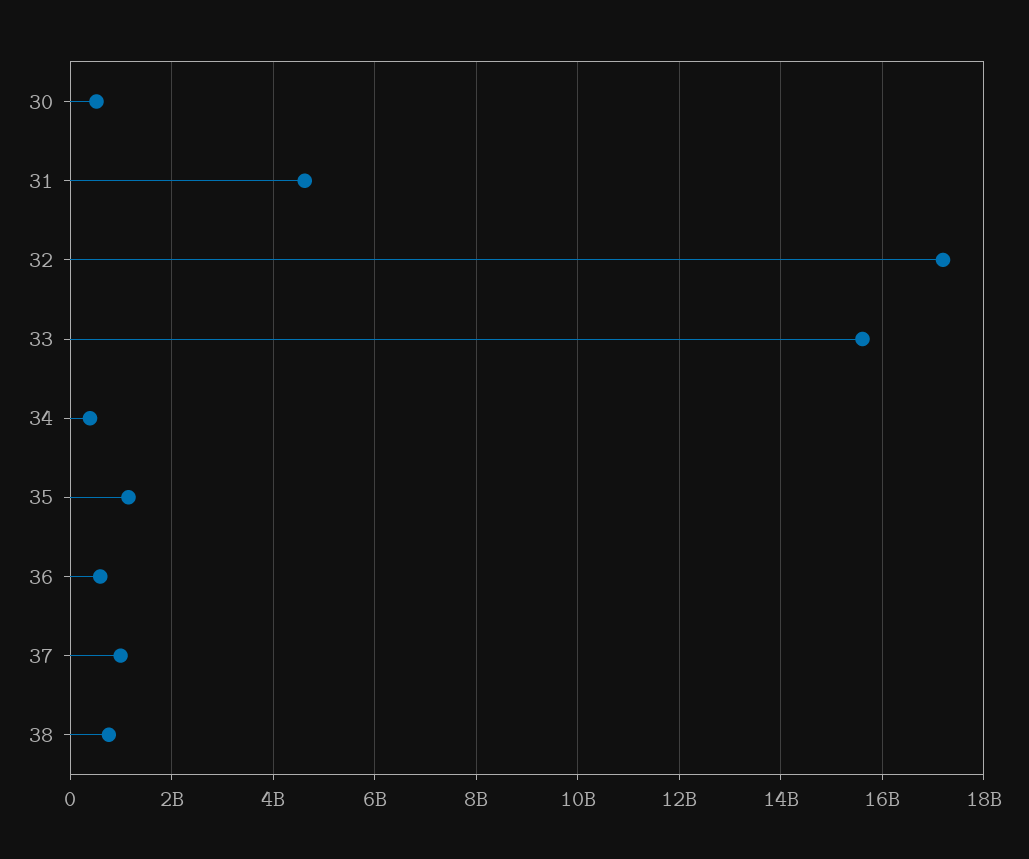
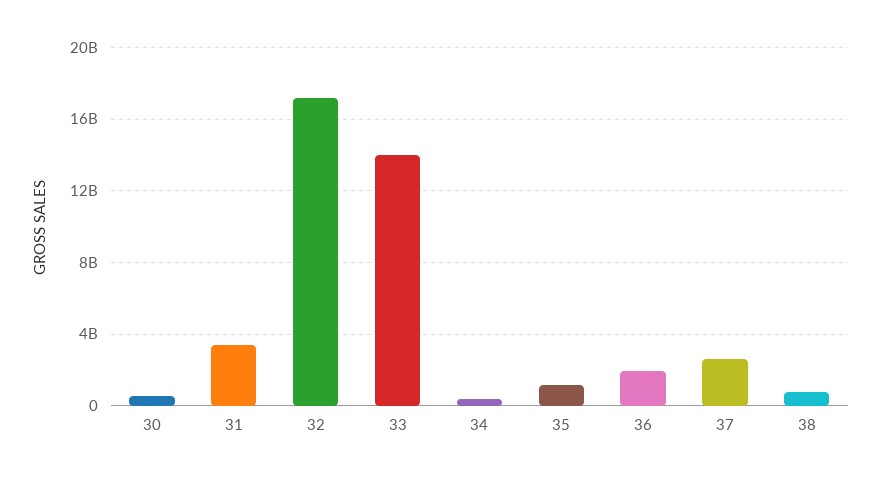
31: 4600000000 -> 3500000000
33: 15600000000 -> 14000000000
36: 600000000 -> 2000000000
37: 1000000000 -> 2500000000

